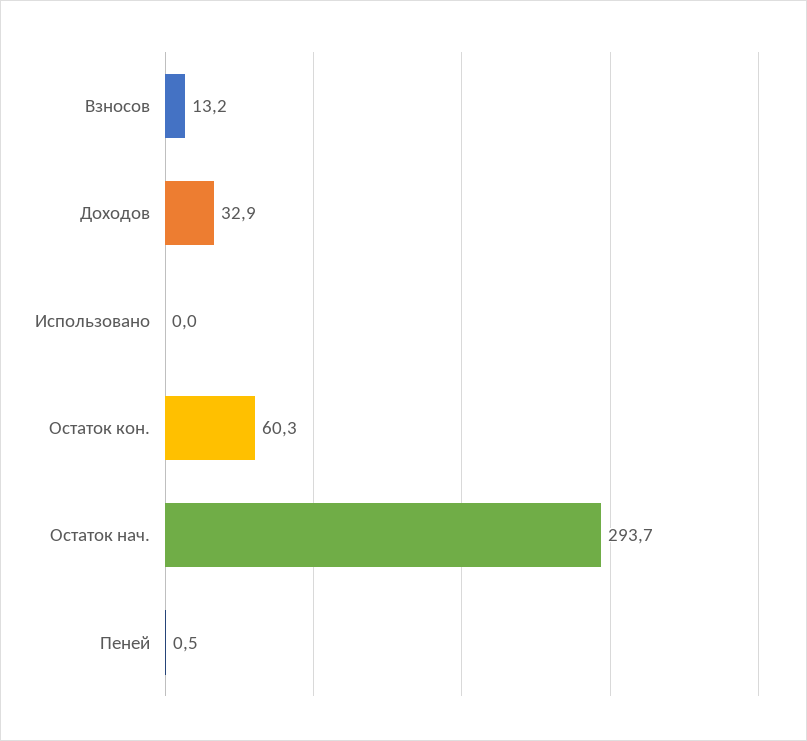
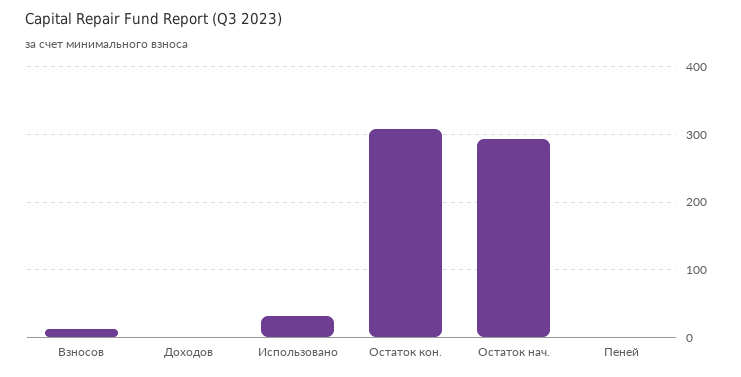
Доходов: 32.9 -> 0
Использовано: 0 -> 30
Остаток кон.: 60.3 -> 310

